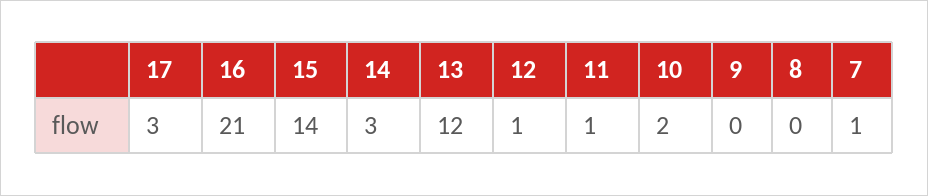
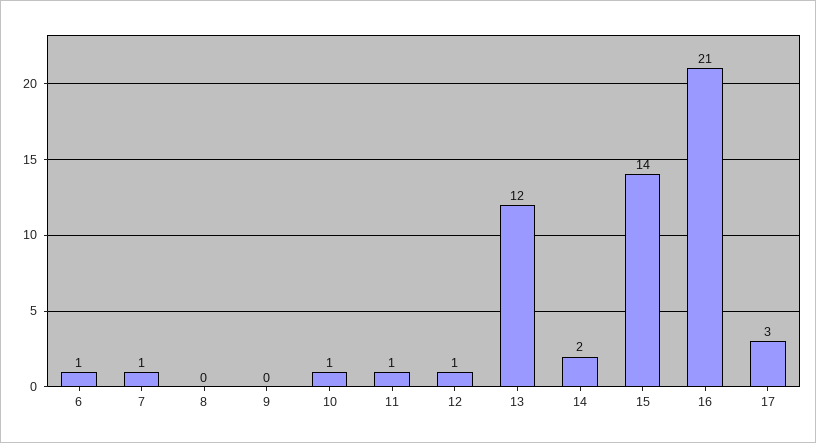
14: 3 -> 2
10: 2 -> 1
6: none -> 1

